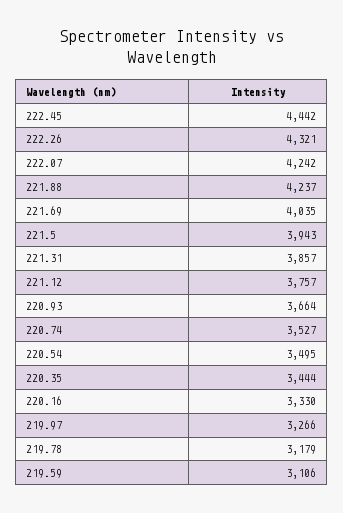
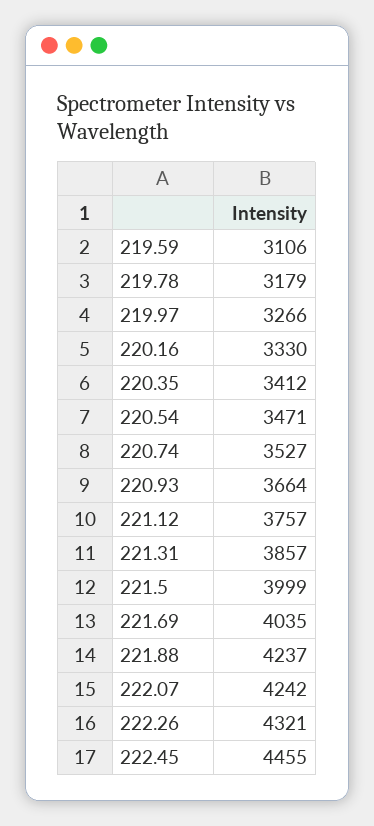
222.45: 4442 -> 4455
221.5: 3943 -> 3999
220.54: 3495 -> 3471
220.35: 3444 -> 3412

